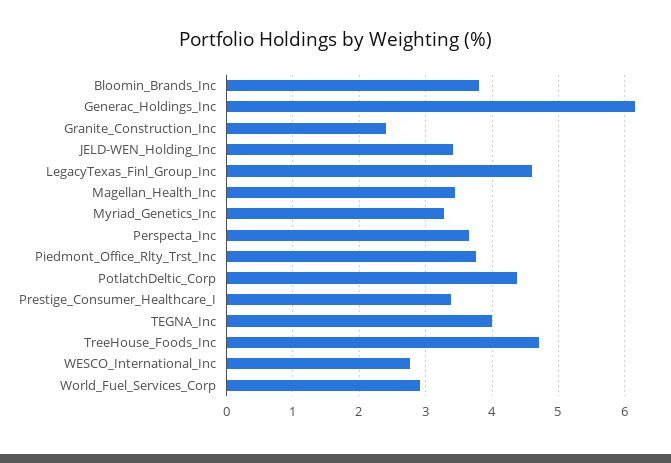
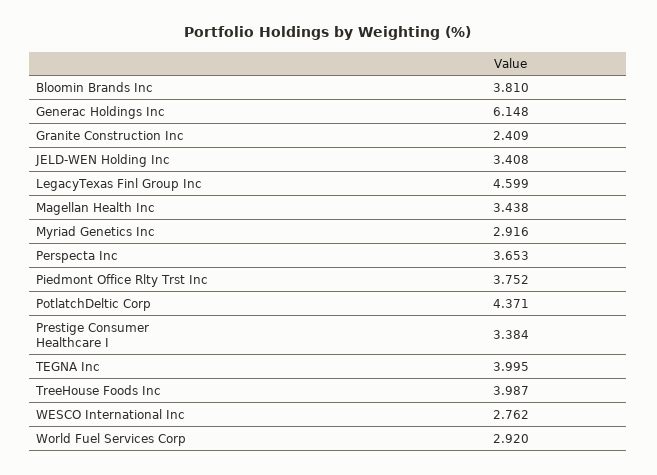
Myriad_Genetics_Inc: 3.3 -> 2.916
TreeHouse_Foods_Inc: 4.7 -> 3.987

